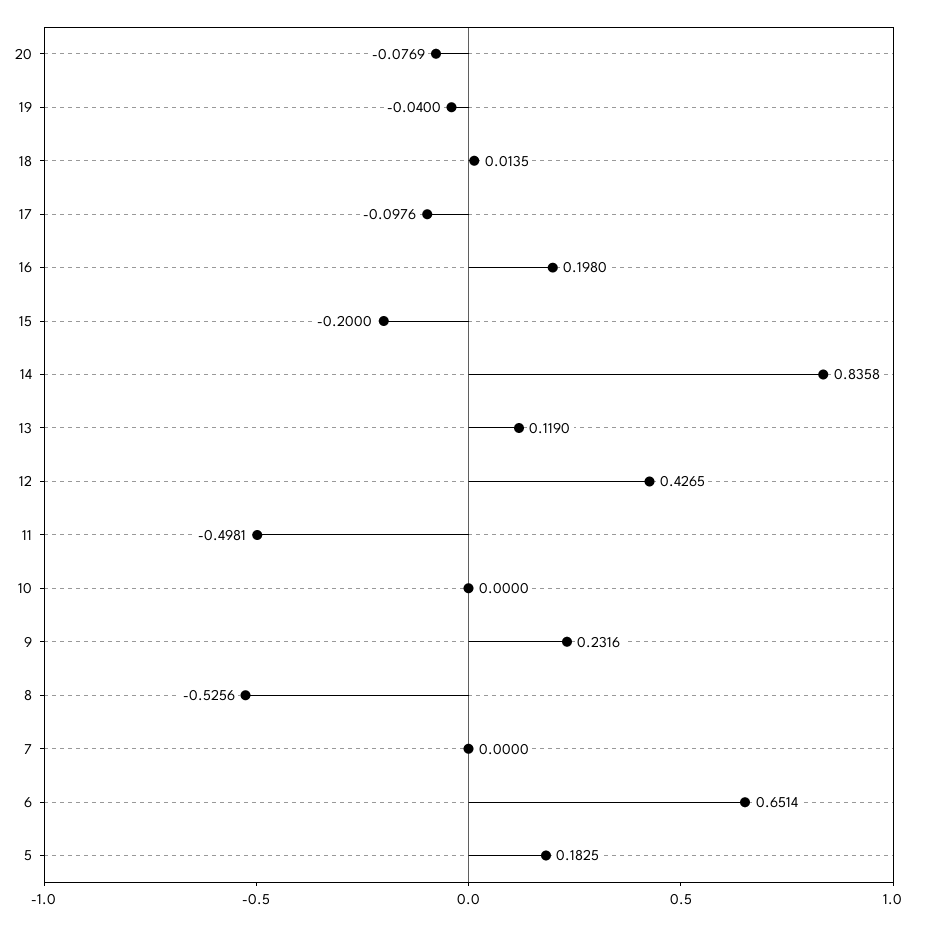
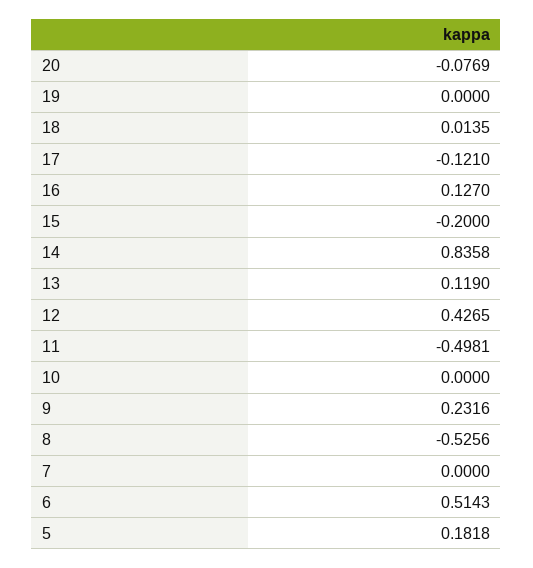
19: -0.04 -> 0
17: -0.0976 -> -0.121
16: 0.198 -> 0.127
6: 0.6514 -> 0.5143
5: 0.1825 -> 0.1818

